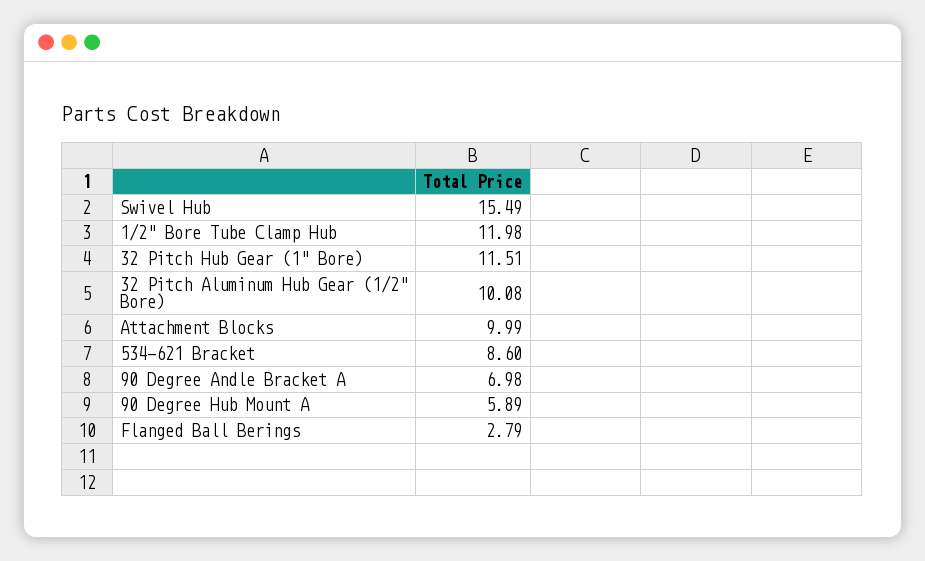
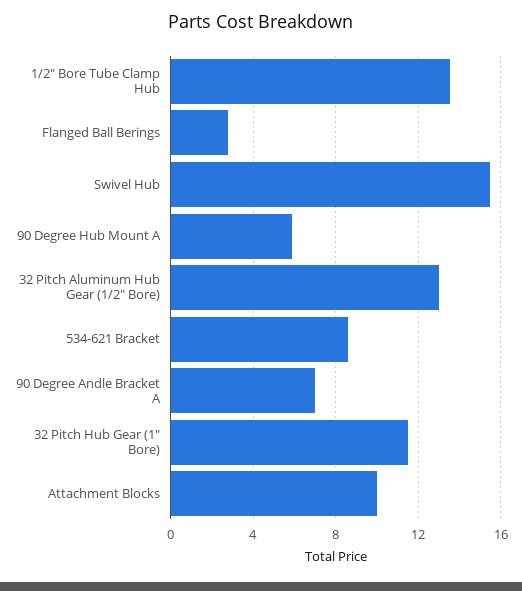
1/2" Bore Tube Clamp Hub: 11.98 -> 13.5
32 Pitch Aluminum Hub Gear (1/2" Bore): 10.08 -> 13

